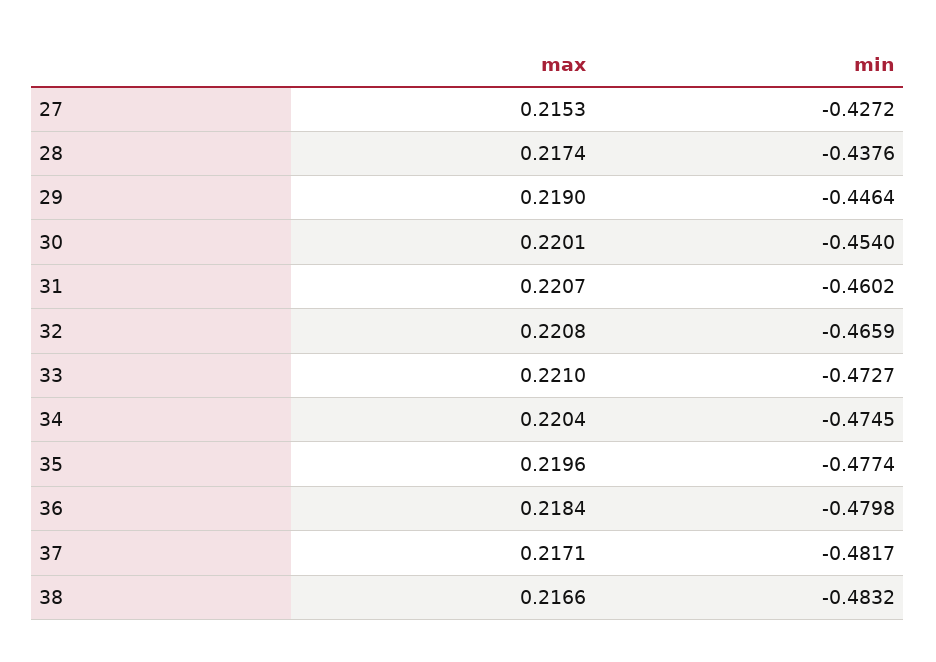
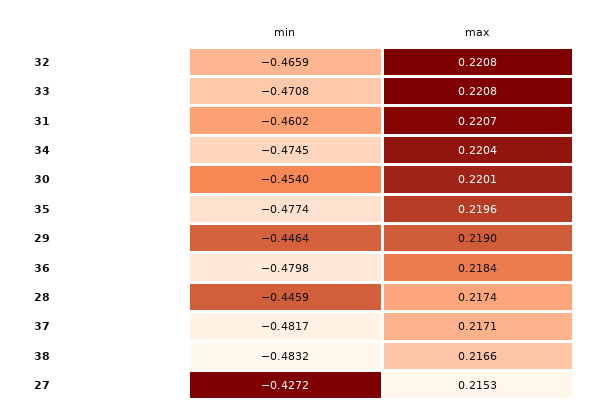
min, 28: -0.4376 -> -0.4459
max, 33: 0.221 -> 0.2208
min, 33: -0.4727 -> -0.4708

